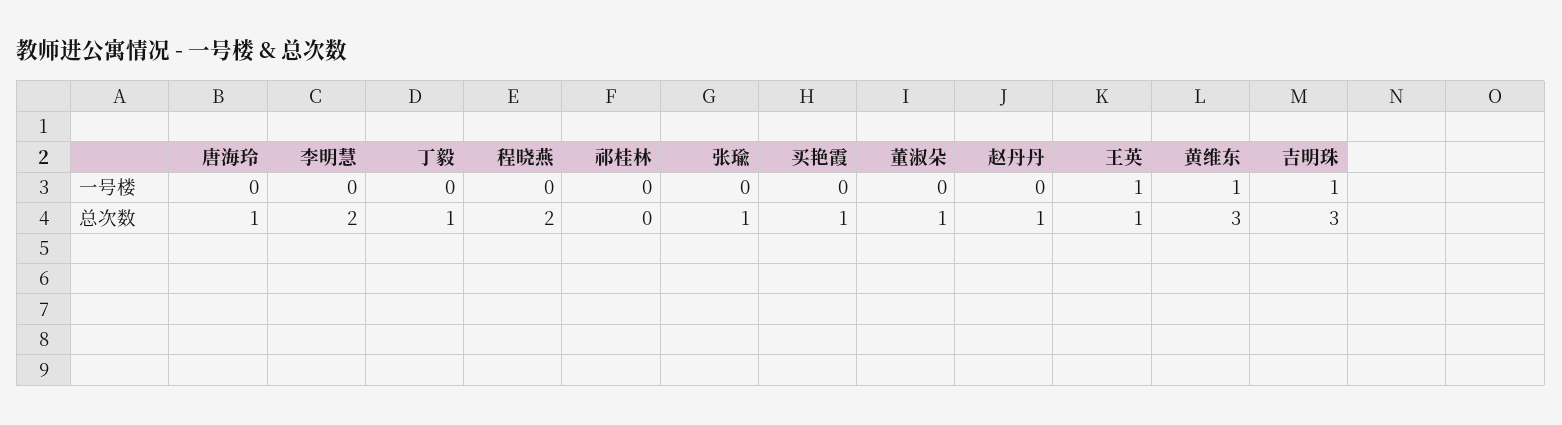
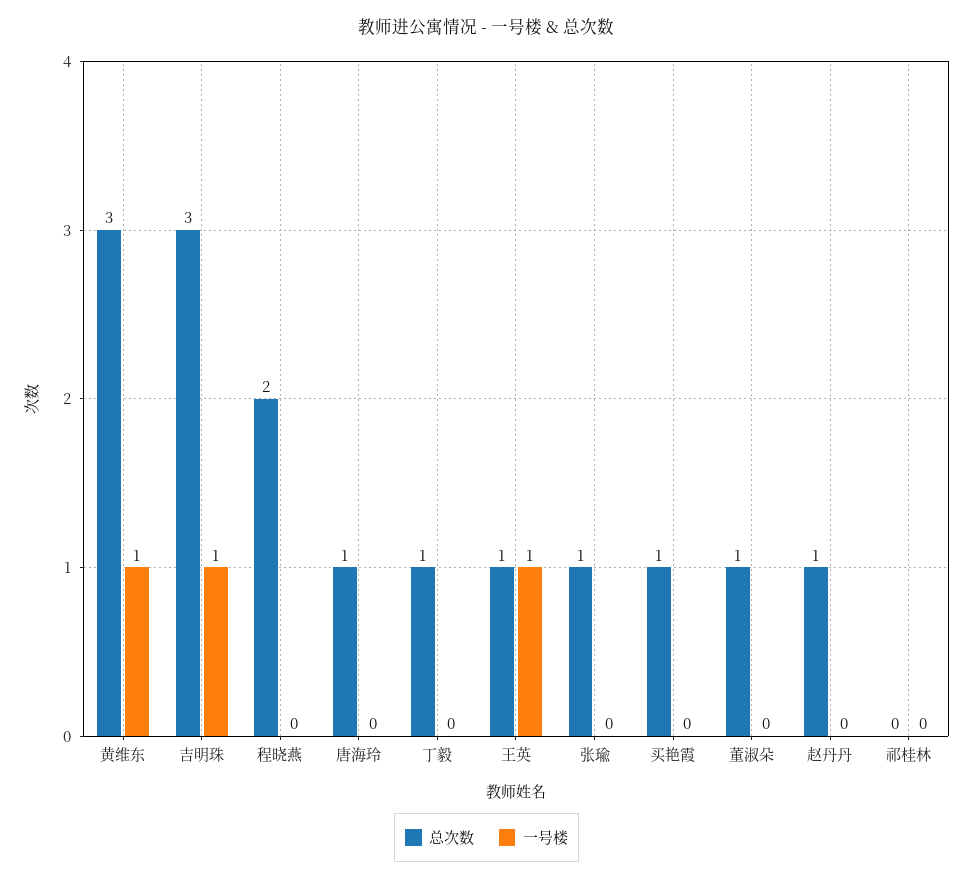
一号楼, 李明慧: 0 -> none
总次数, 李明慧: 2 -> none

